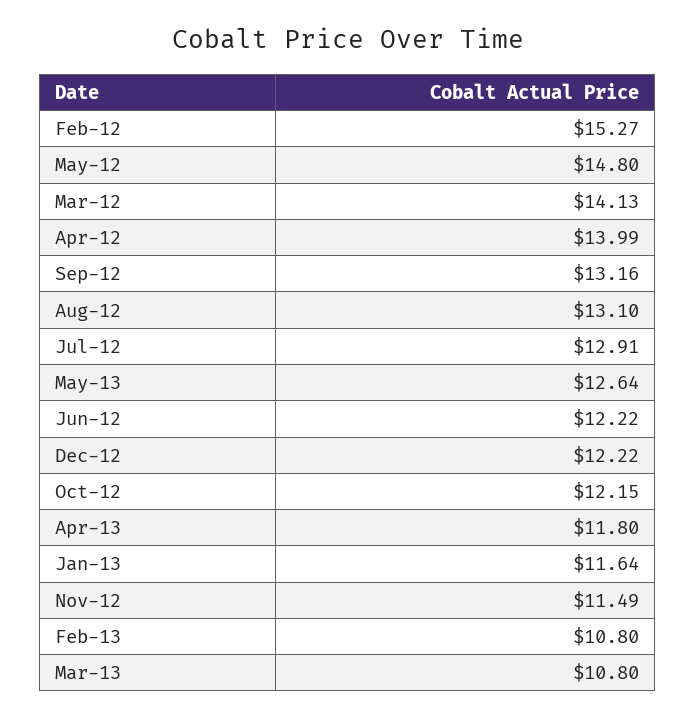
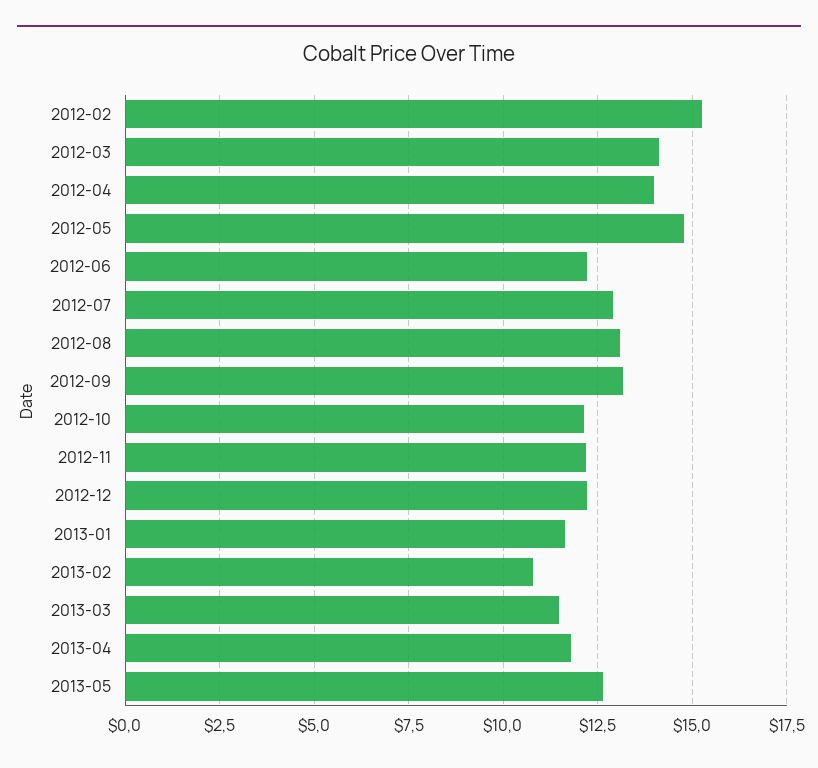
Nov-12: 11.49 -> 12.25
Mar-13: 10.8 -> 11.5

